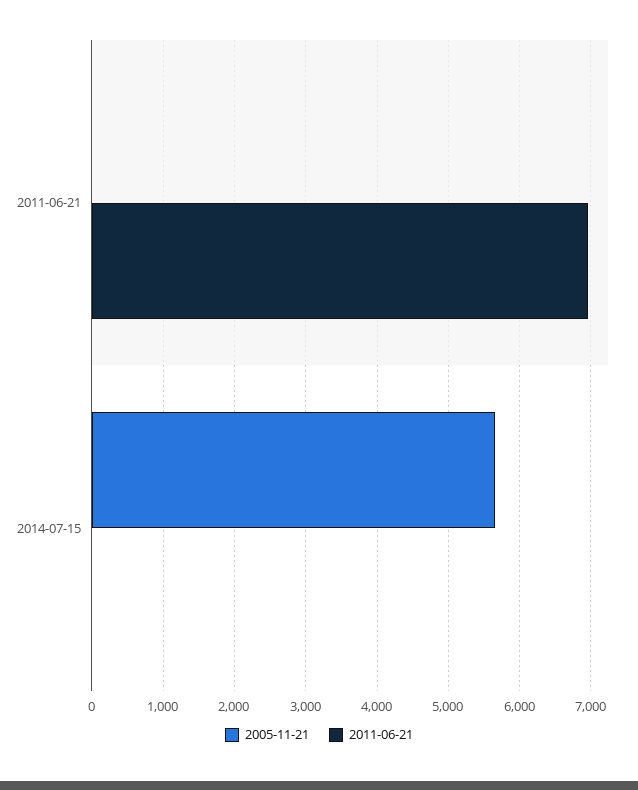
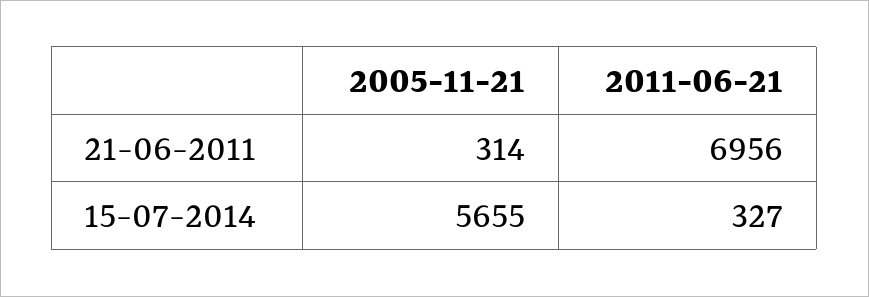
2005-11-21, 2011-06-21: 0 -> 314
2011-06-21, 2014-07-15: 0 -> 327

